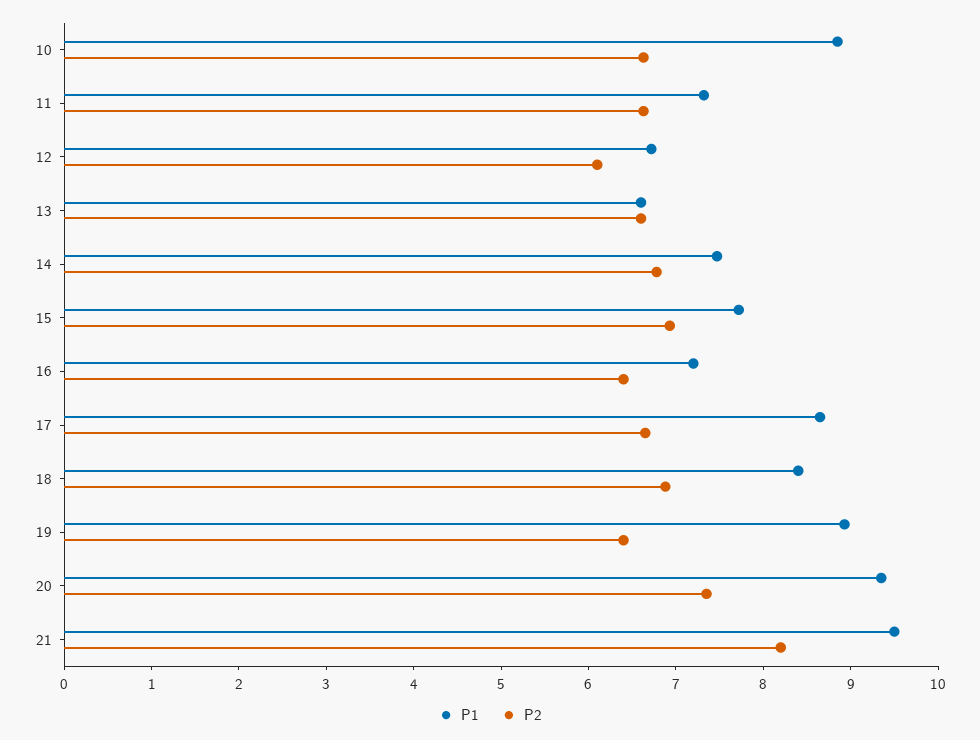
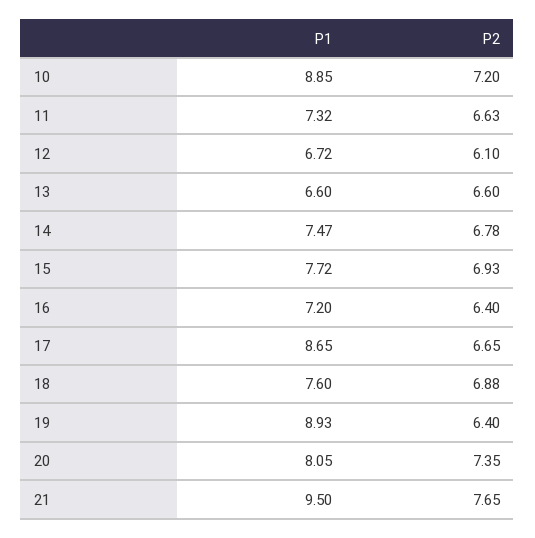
P2, 10: 6.6 -> 7.2
P1, 18: 8.4 -> 7.6
P1, 20: 9.4 -> 8.05
P2, 21: 8.2 -> 7.65

